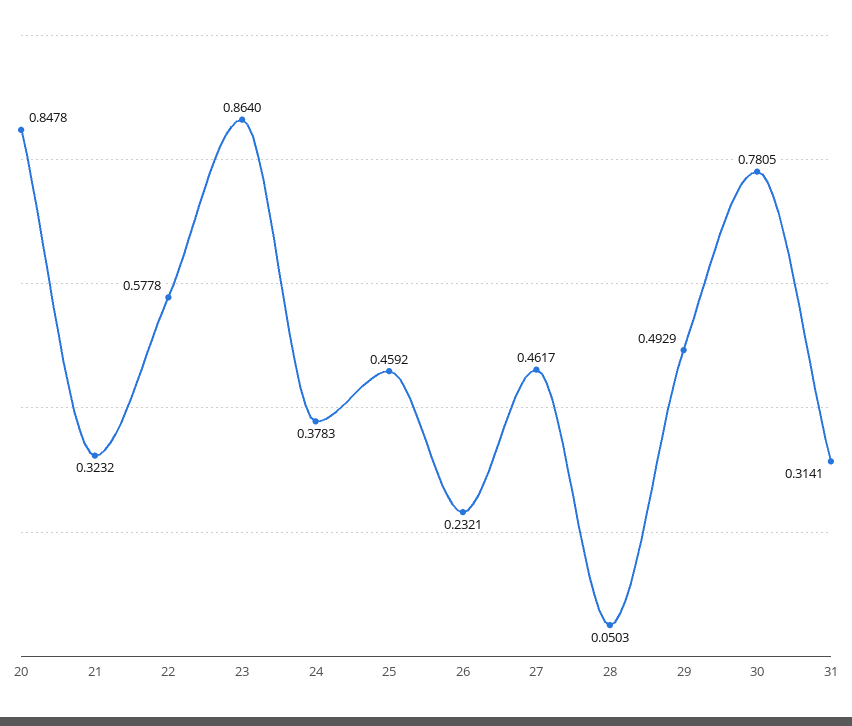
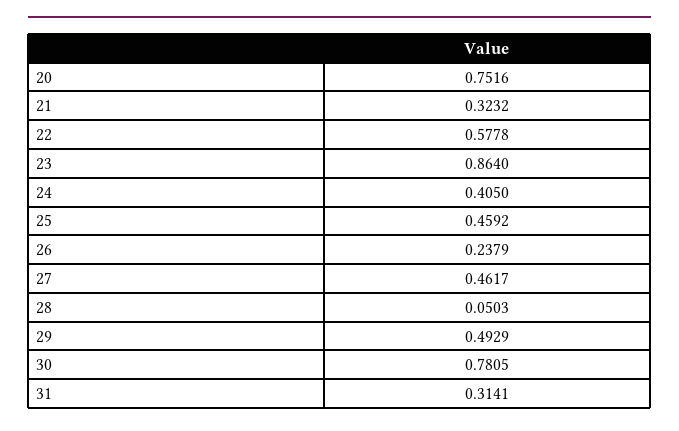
20: 0.8478 -> 0.7516
24: 0.3783 -> 0.405
26: 0.2321 -> 0.2379

